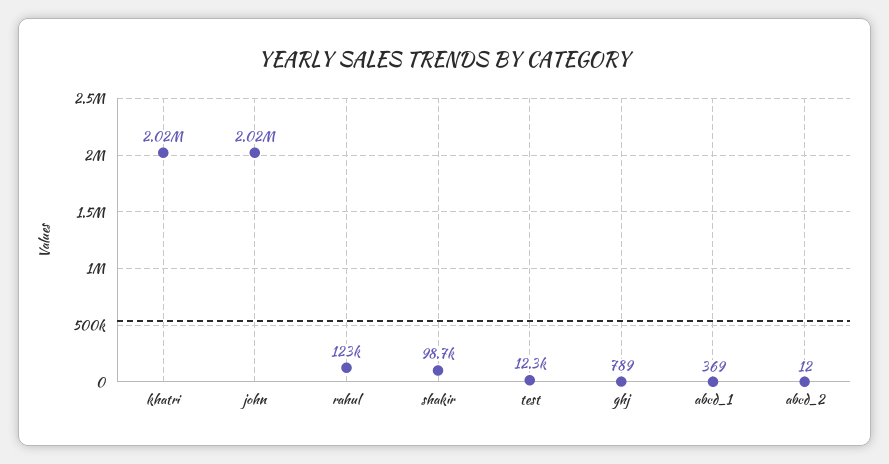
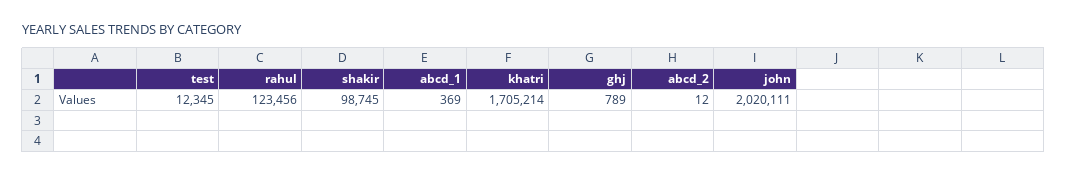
khatri: 2020000 -> 1705214

